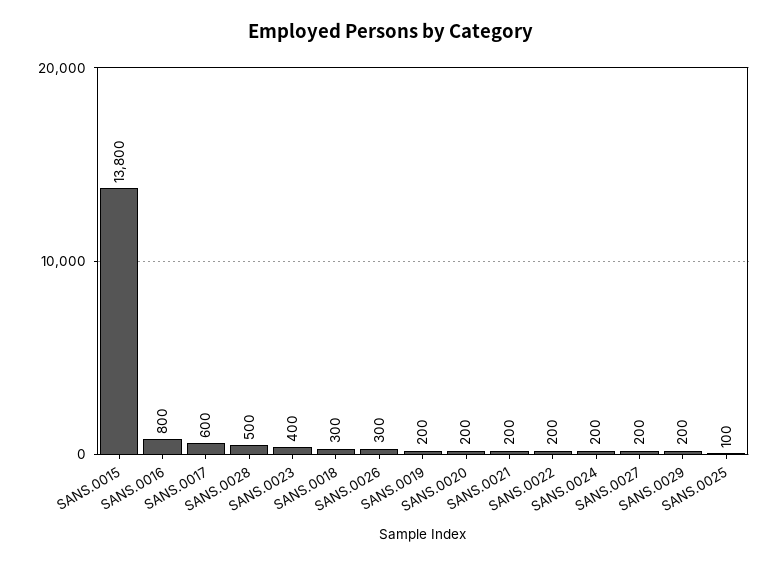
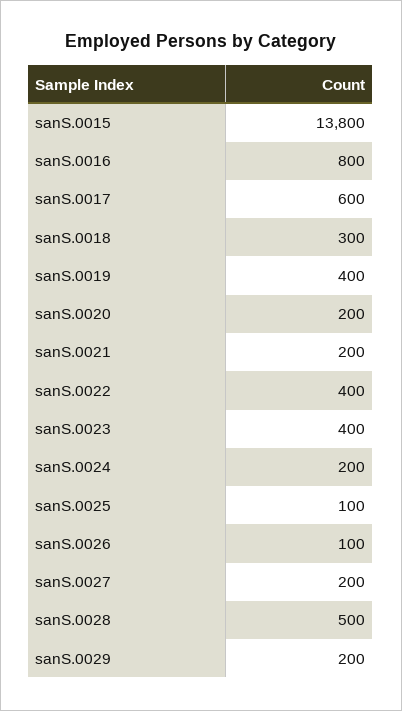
SANS.0026: 300 -> 100
SANS.0019: 200 -> 400
SANS.0022: 200 -> 400

